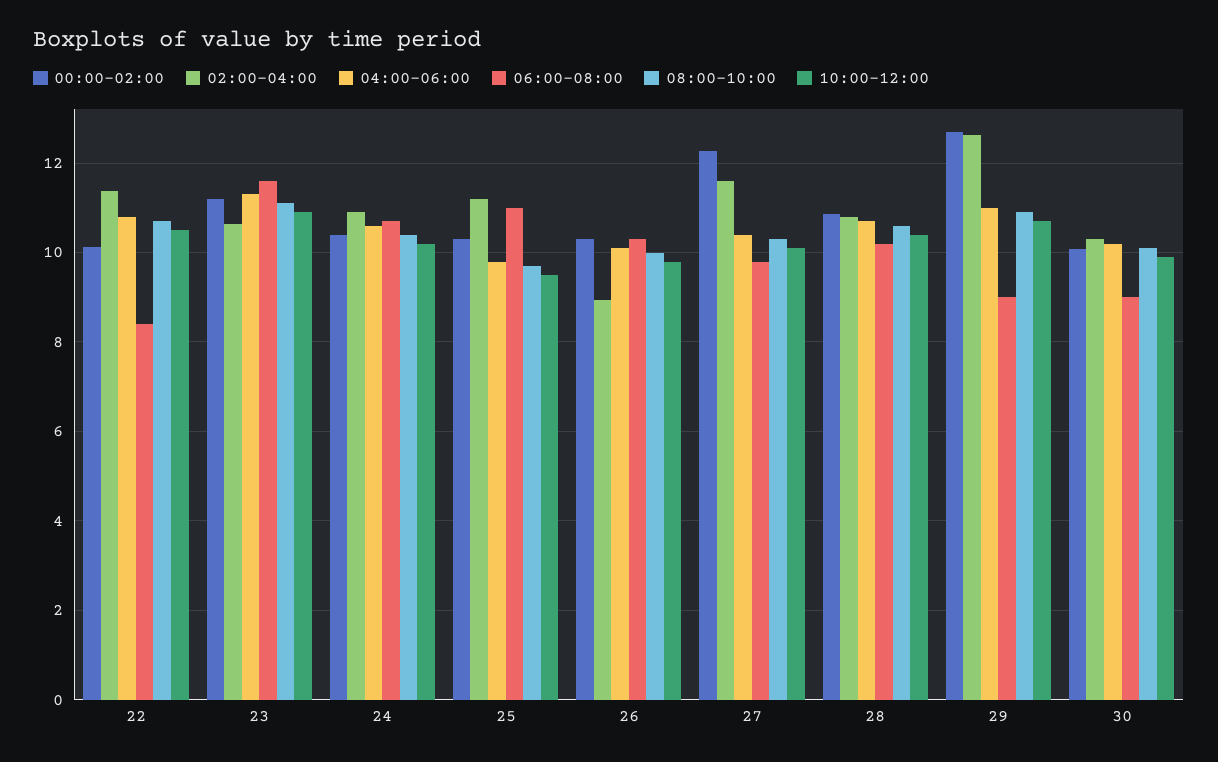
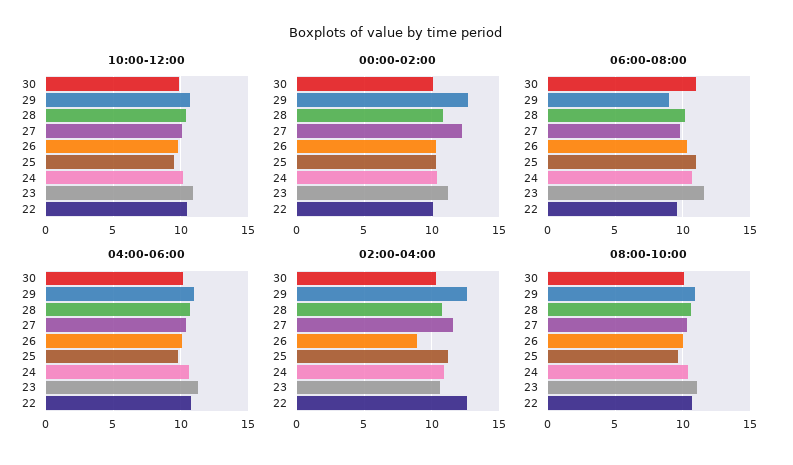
02:00-04:00, 22: 11.4 -> 12.5
06:00-08:00, 22: 8.4 -> 9.5
06:00-08:00, 30: 9 -> 11

